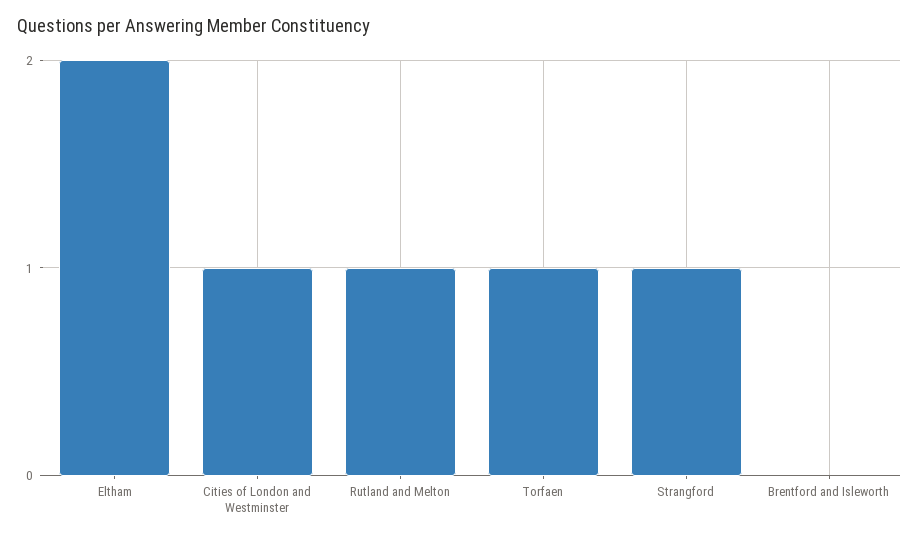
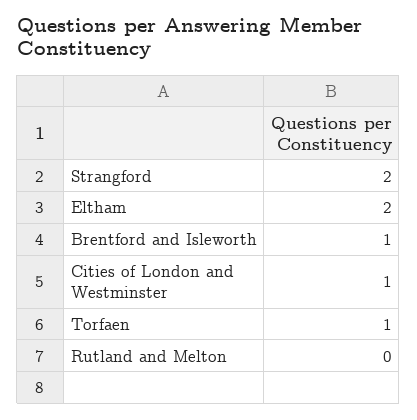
Rutland and Melton: 1 -> 0
Strangford: 1 -> 2
Brentford and Isleworth: 0 -> 1

